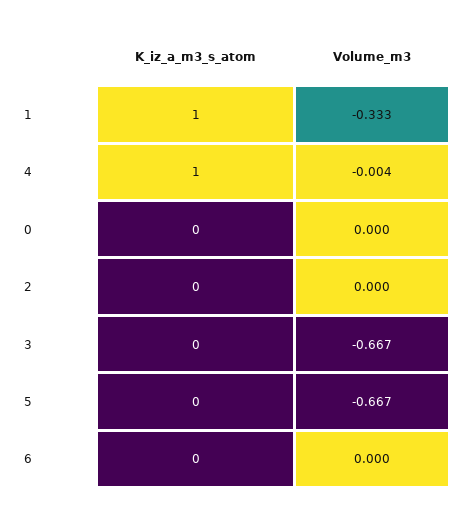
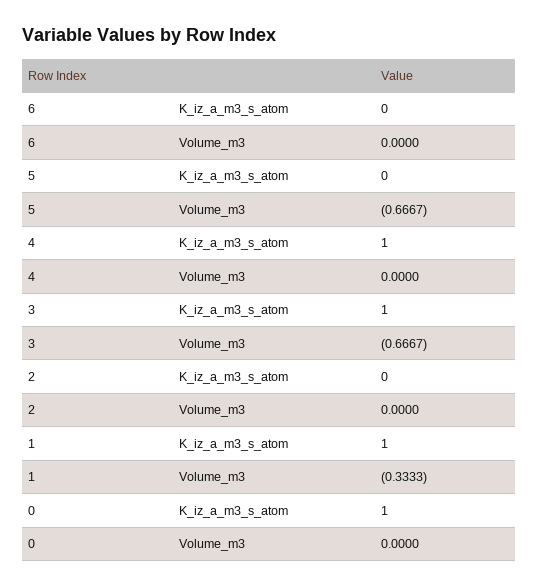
Volume_m3, 4: -0.004 -> 0
K_iz_a_m3_s_atom, 0: 0 -> 1
K_iz_a_m3_s_atom, 3: 0 -> 1

